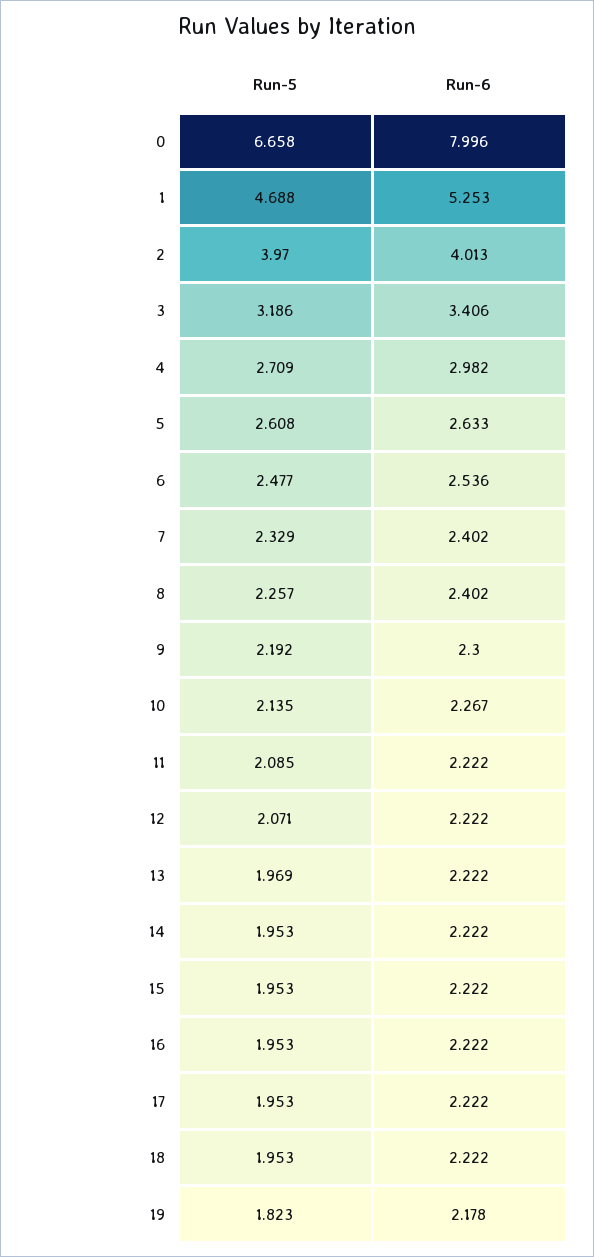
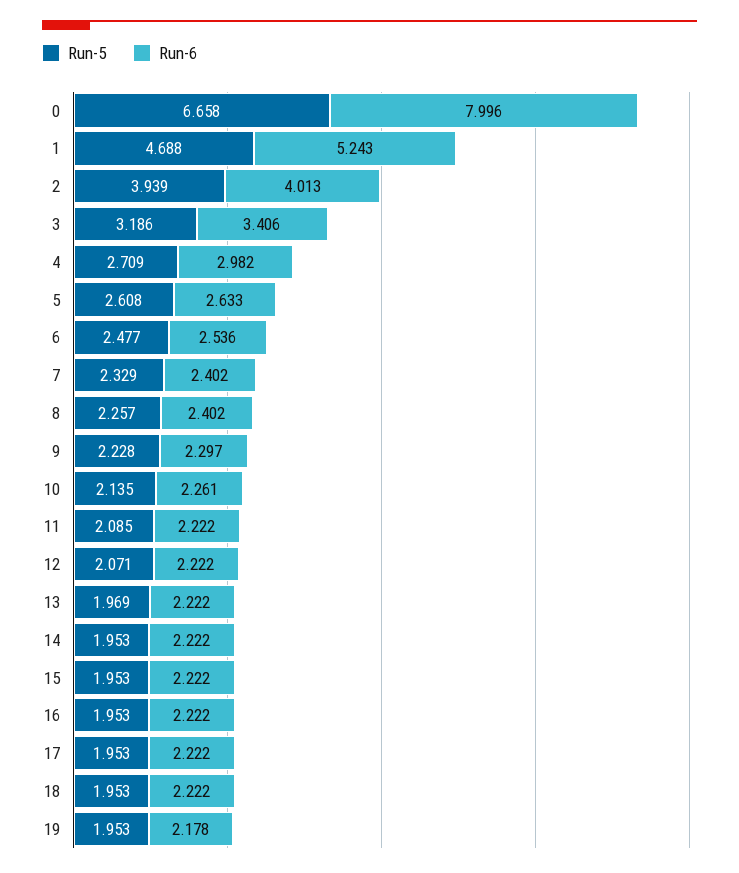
Run-6, 1: 5.253 -> 5.243
Run-5, 2: 3.97 -> 3.939
Run-5, 9: 2.192 -> 2.228
Run-6, 9: 2.3 -> 2.297
Run-6, 10: 2.267 -> 2.261
Run-5, 19: 1.823 -> 1.953

